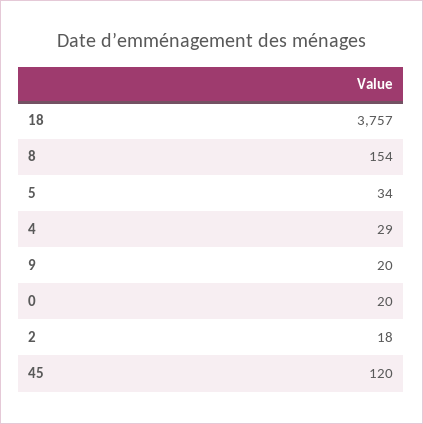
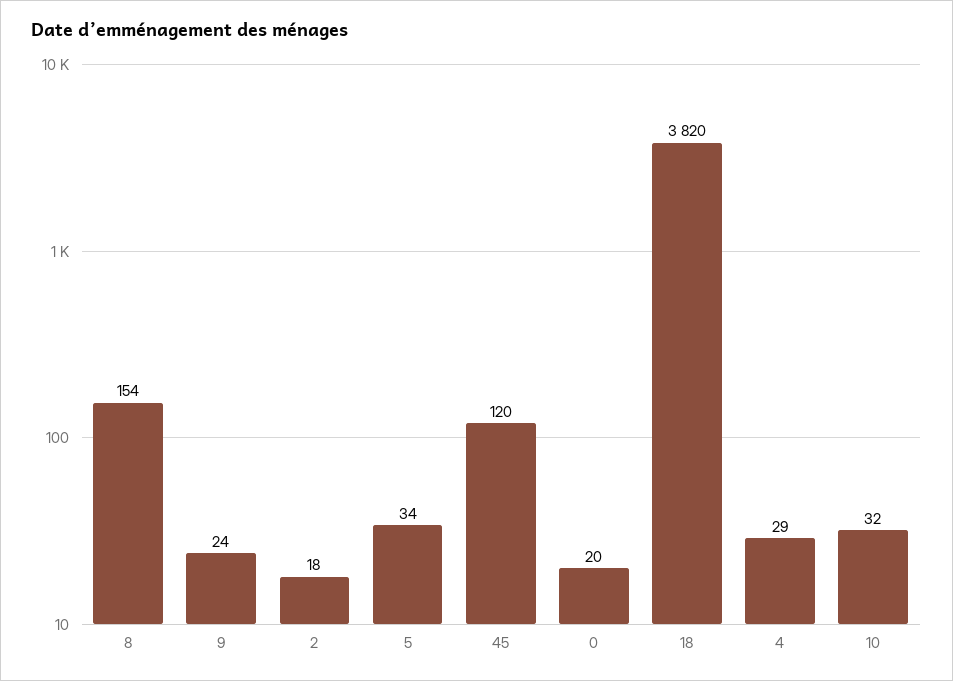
18: 3757 -> 3820
9: 20 -> 24
10: none -> 32

